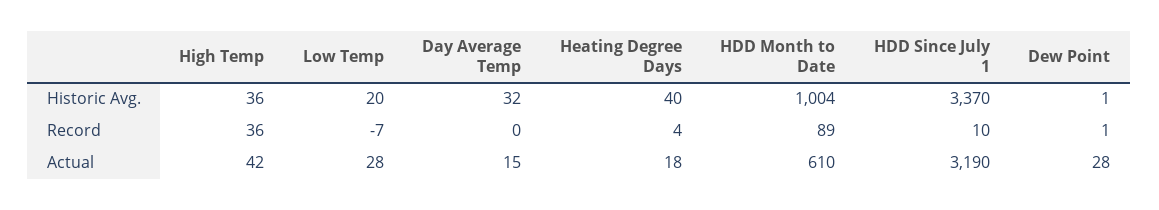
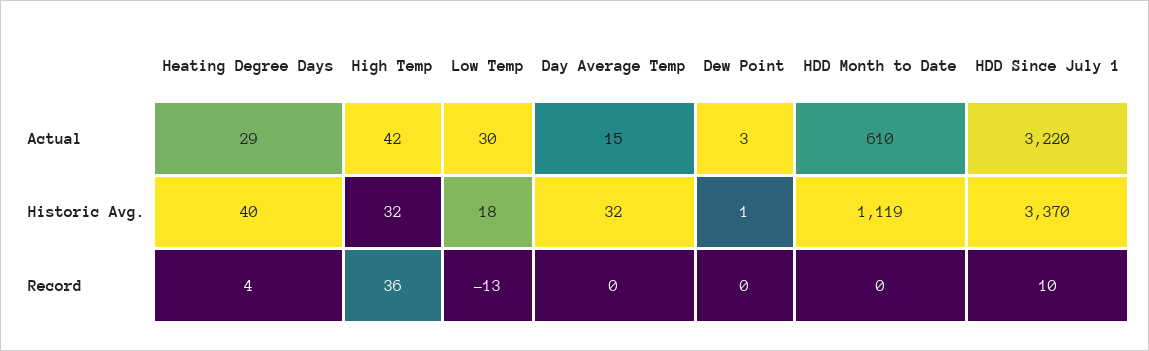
High Temp, Historic Avg.: 36 -> 32
Low Temp, Historic Avg.: 20 -> 18
HDD Month to Date, Historic Avg.: 1004 -> 1119
Low Temp, Record: -7 -> -13
HDD Month to Date, Record: 89 -> 0
Dew Point, Record: 1 -> 0
Low Temp, Actual: 28 -> 30
Heating Degree Days, Actual: 18 -> 29
HDD Since July 1, Actual: 3190 -> 3220
Dew Point, Actual: 28 -> 3

